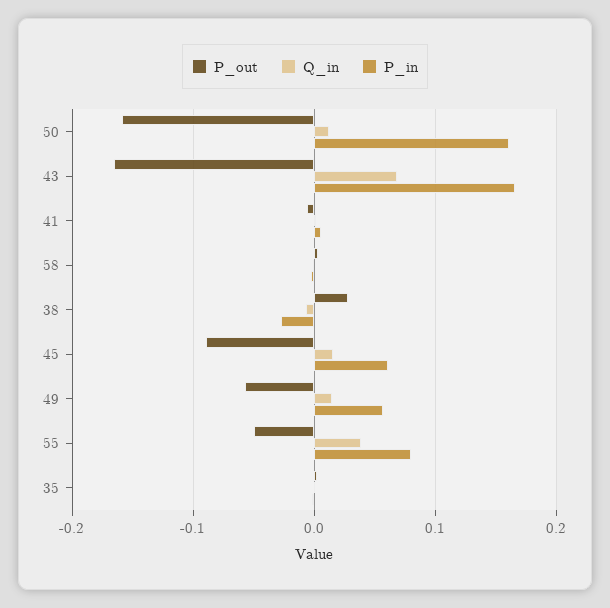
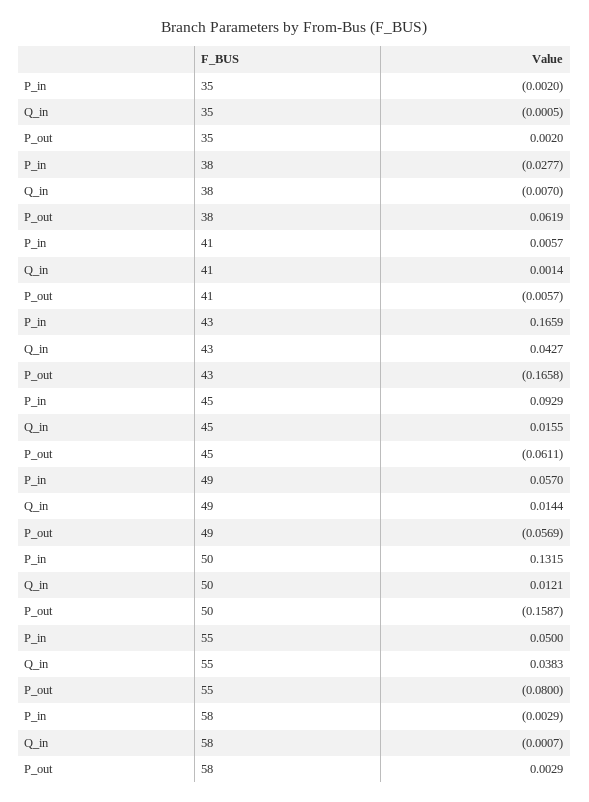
P_in, 50: 0.16 -> 0.1315
Q_in, 43: 0.07 -> 0.0427
P_out, 38: 0.03 -> 0.0619
P_out, 45: -0.09 -> -0.0611
P_in, 45: 0.06 -> 0.0929
P_out, 55: -0.05 -> -0.08
P_in, 55: 0.08 -> 0.05

